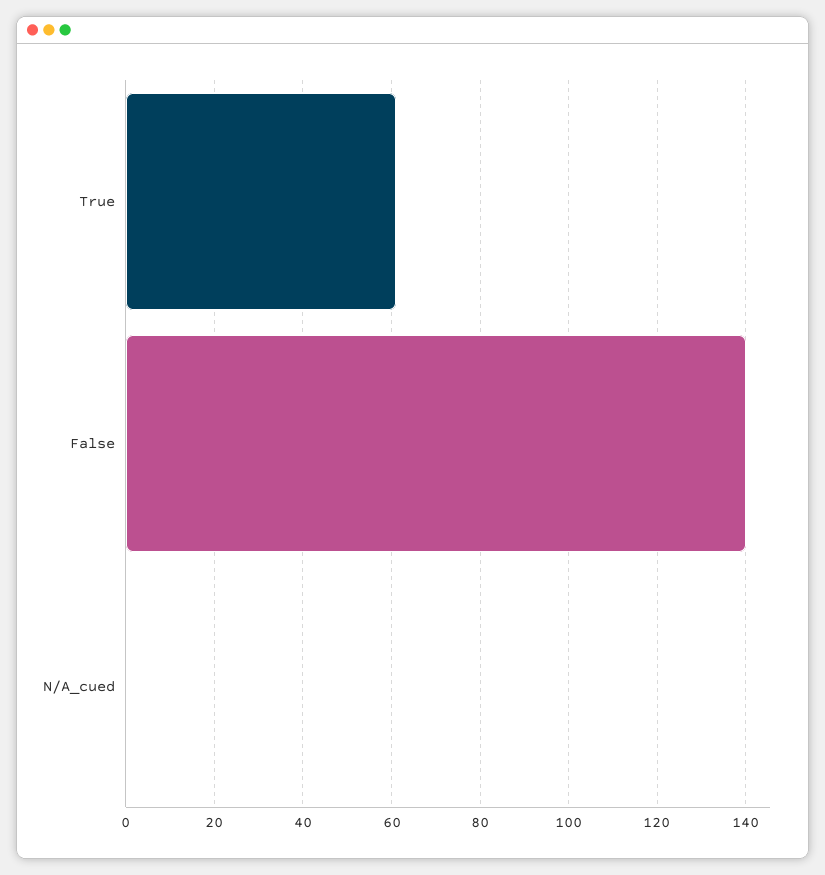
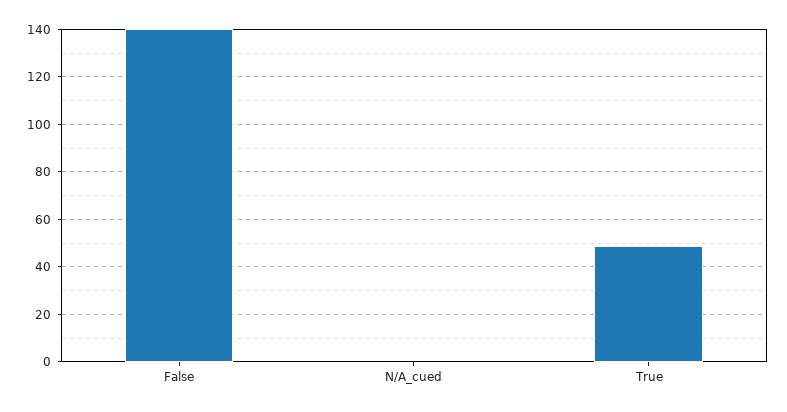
True: 60 -> 50

